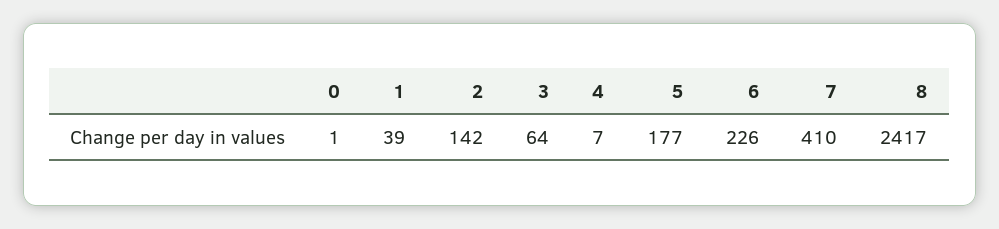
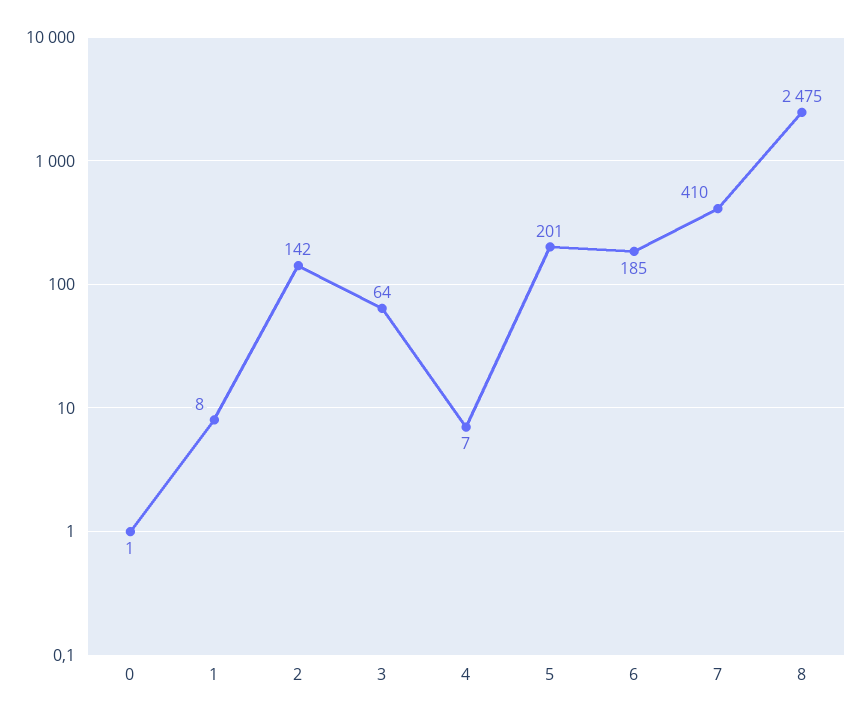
1: 39 -> 8
5: 177 -> 201
6: 226 -> 185
8: 2417 -> 2475

